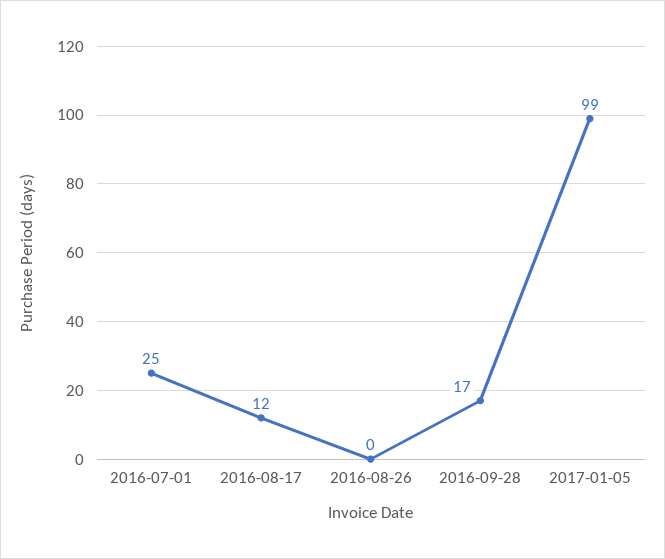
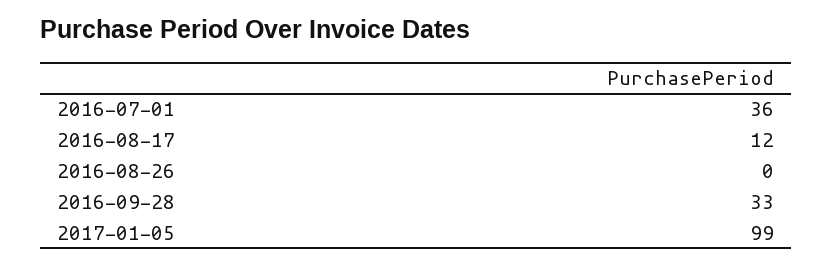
2016-07-01: 25 -> 36
2016-09-28: 17 -> 33

